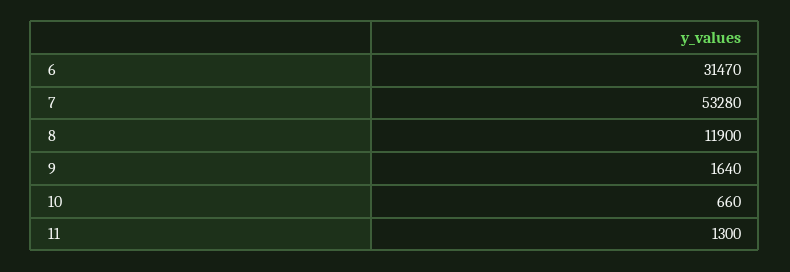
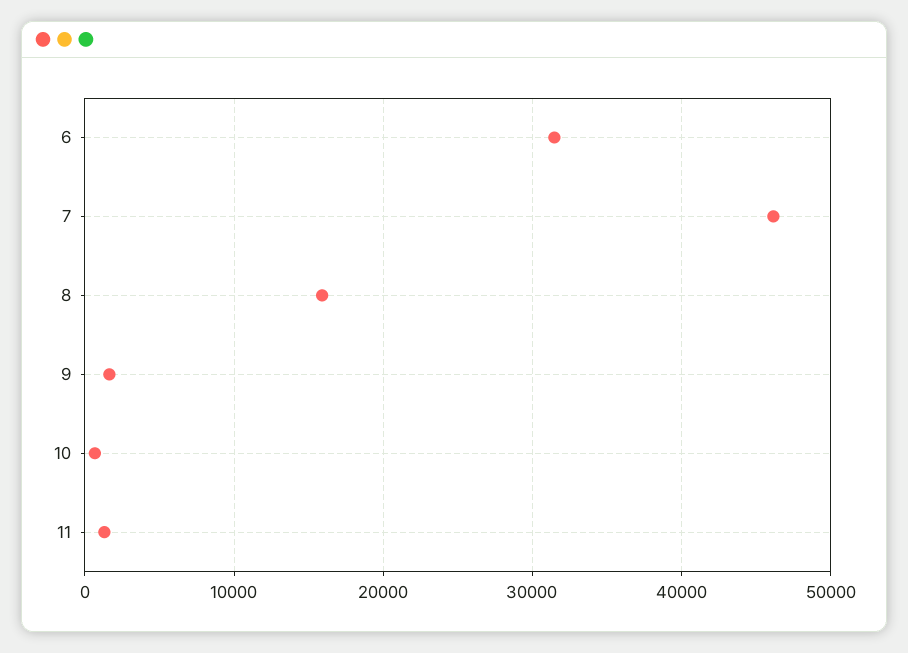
7: 53280 -> 46000
8: 11900 -> 16000

